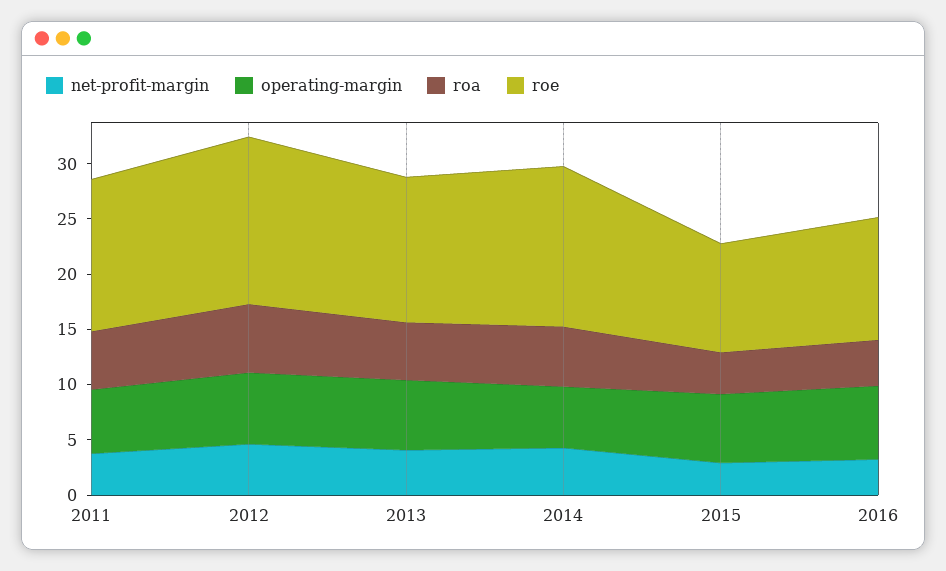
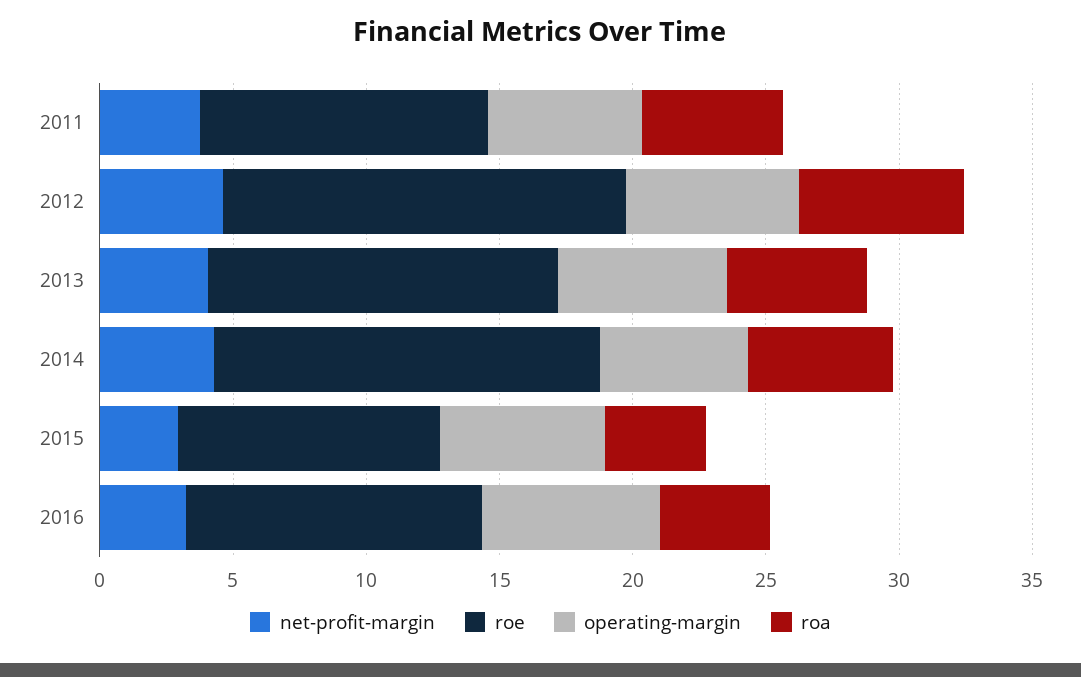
roe, 2011: 14 -> 11

